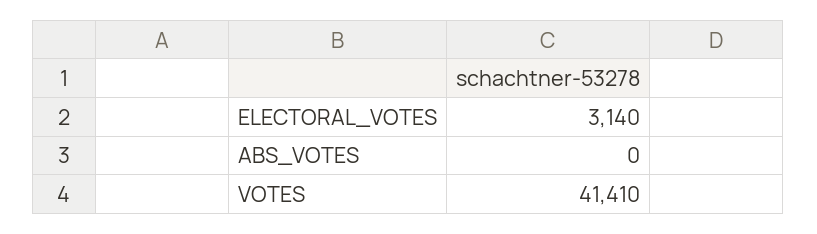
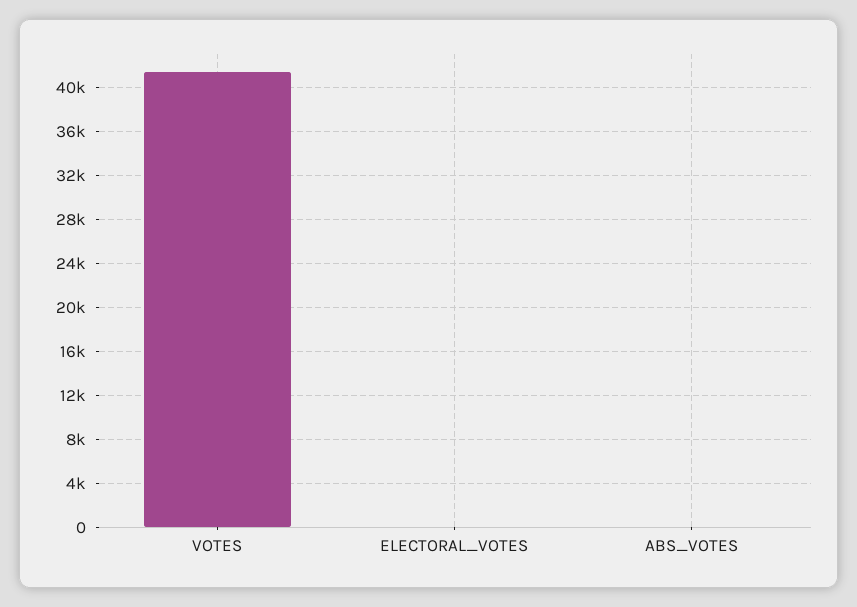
ELECTORAL_VOTES: 3140 -> 0

